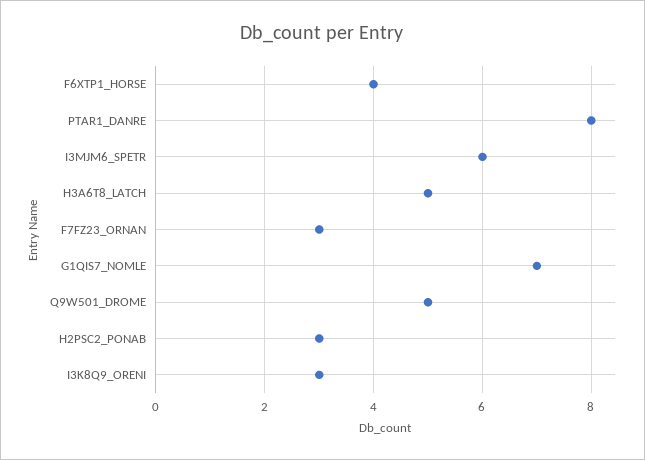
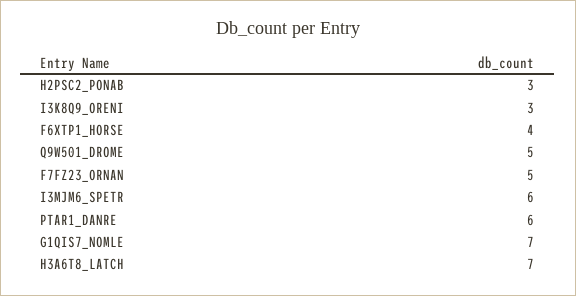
PTAR1_DANRE: 8 -> 6
H3A6T8_LATCH: 5 -> 7
F7FZ23_ORNAN: 3 -> 5

